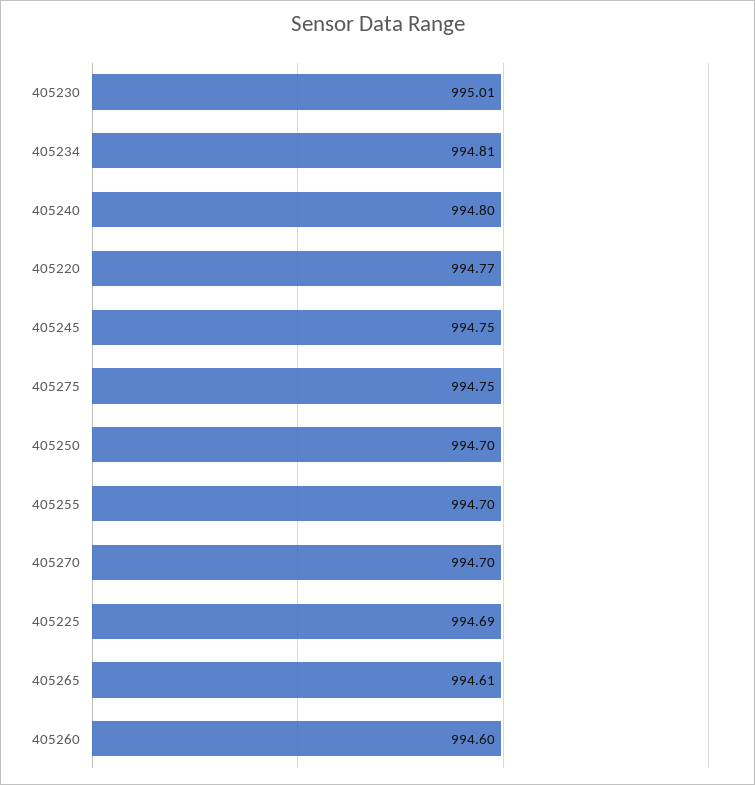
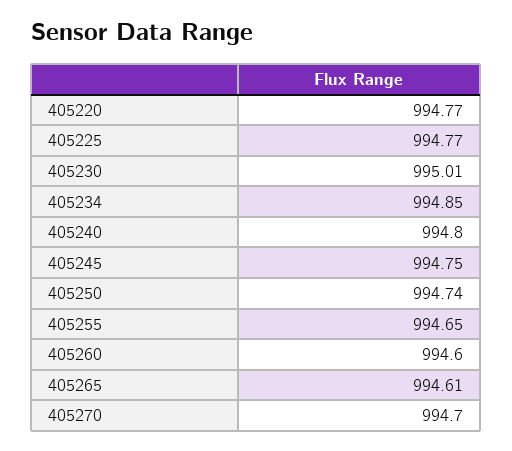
405234: 994.81 -> 994.85
405275: 994.75 -> none
405250: 994.7 -> 994.74
405255: 994.7 -> 994.65
405225: 994.69 -> 994.77

